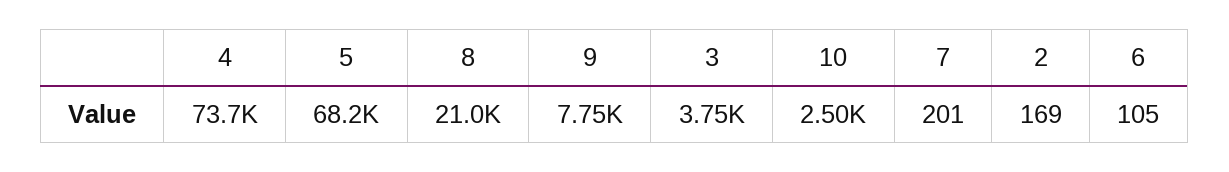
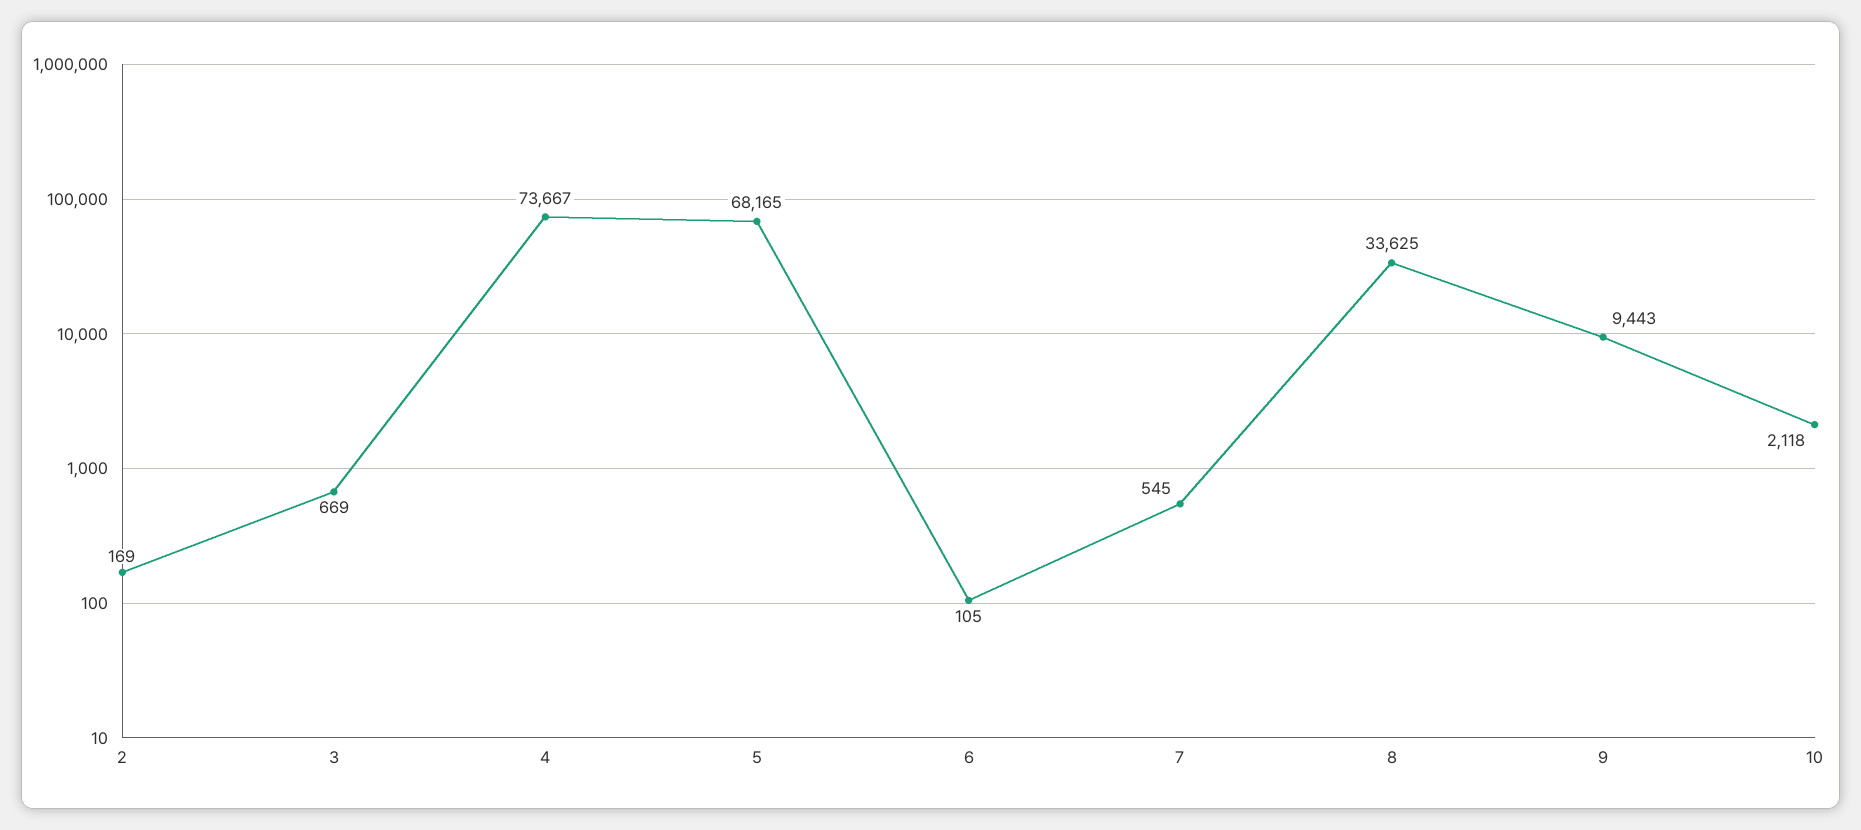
8: 21000 -> 33625
9: 7750 -> 9443
3: 3750 -> 669
10: 2500 -> 2118
7: 201 -> 545

